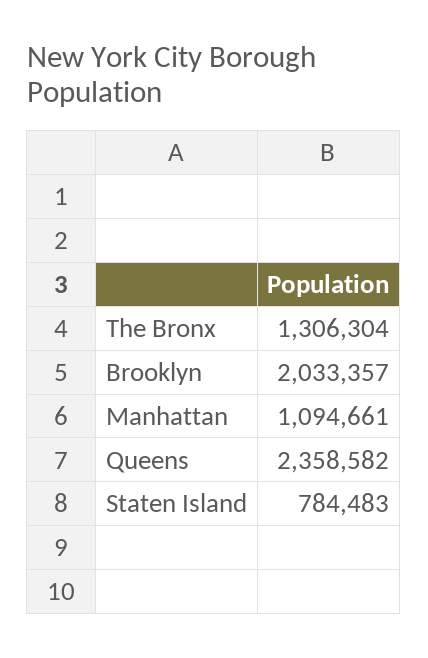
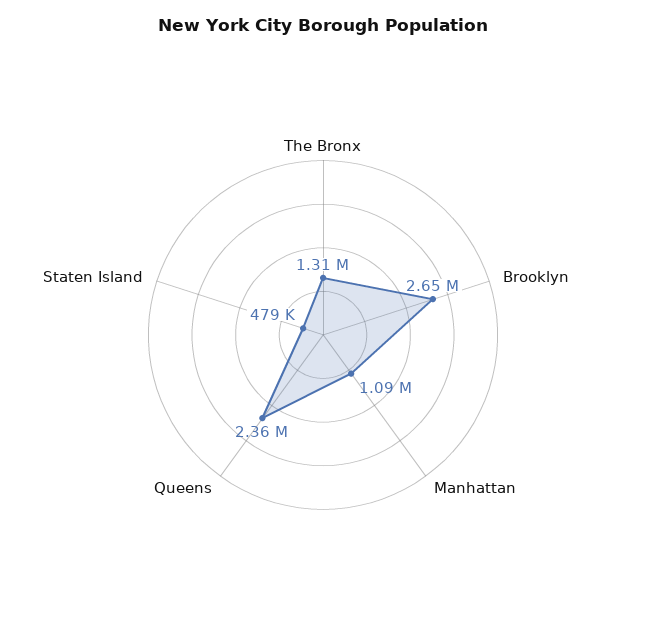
Brooklyn: 2033357 -> 2650000
Staten Island: 784483 -> 479000

